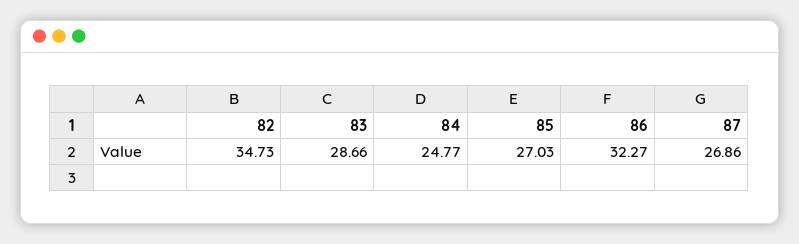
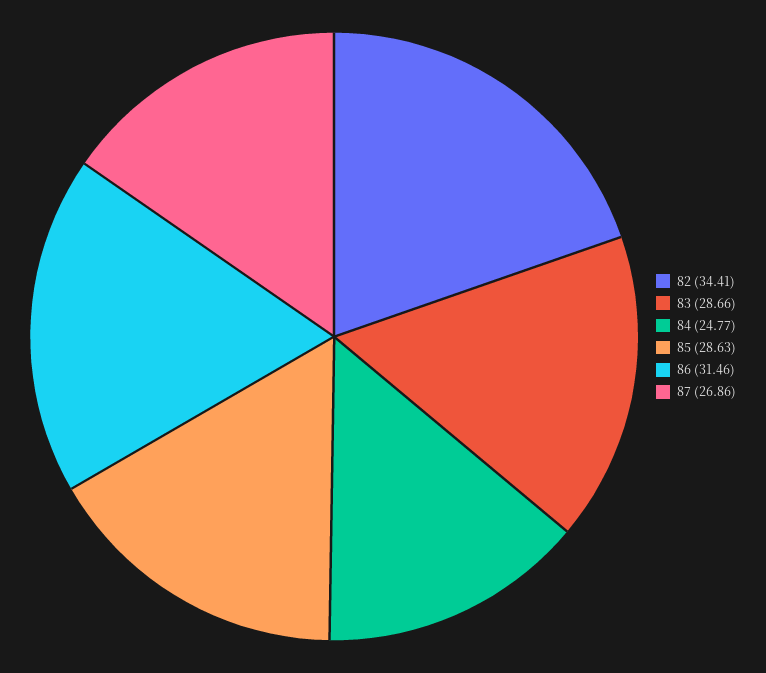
82: 34.73 -> 34.41
85: 27.03 -> 28.63
86: 32.27 -> 31.46

